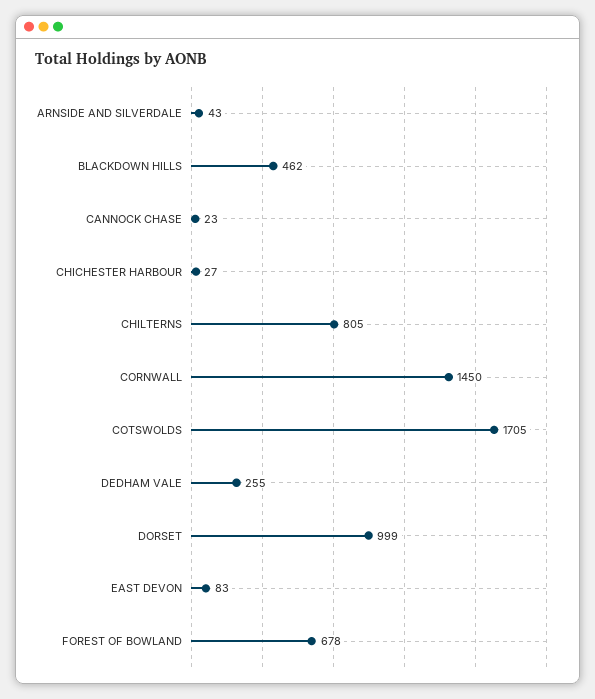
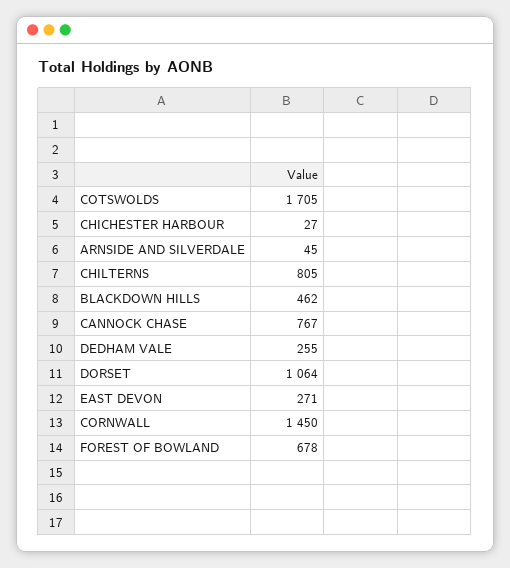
ARNSIDE AND SILVERDALE: 43 -> 45
CANNOCK CHASE: 23 -> 767
DORSET: 999 -> 1064
EAST DEVON: 83 -> 271

